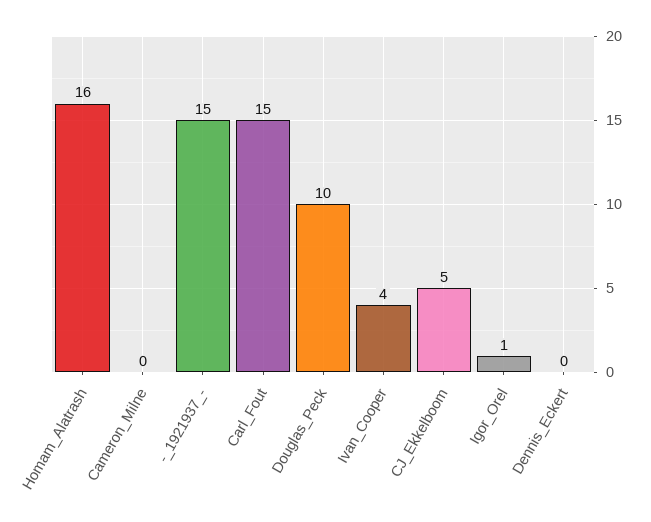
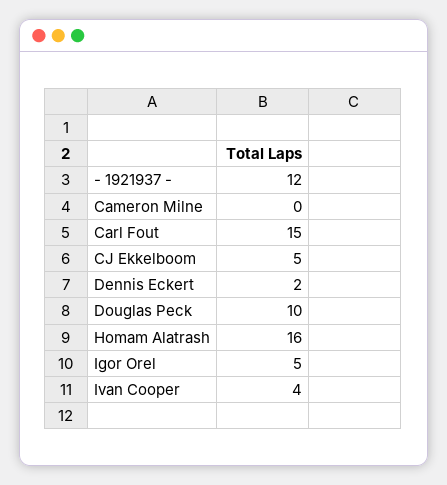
-_1921937_-: 15 -> 12
Igor_Orel: 1 -> 5
Dennis_Eckert: 0 -> 2

